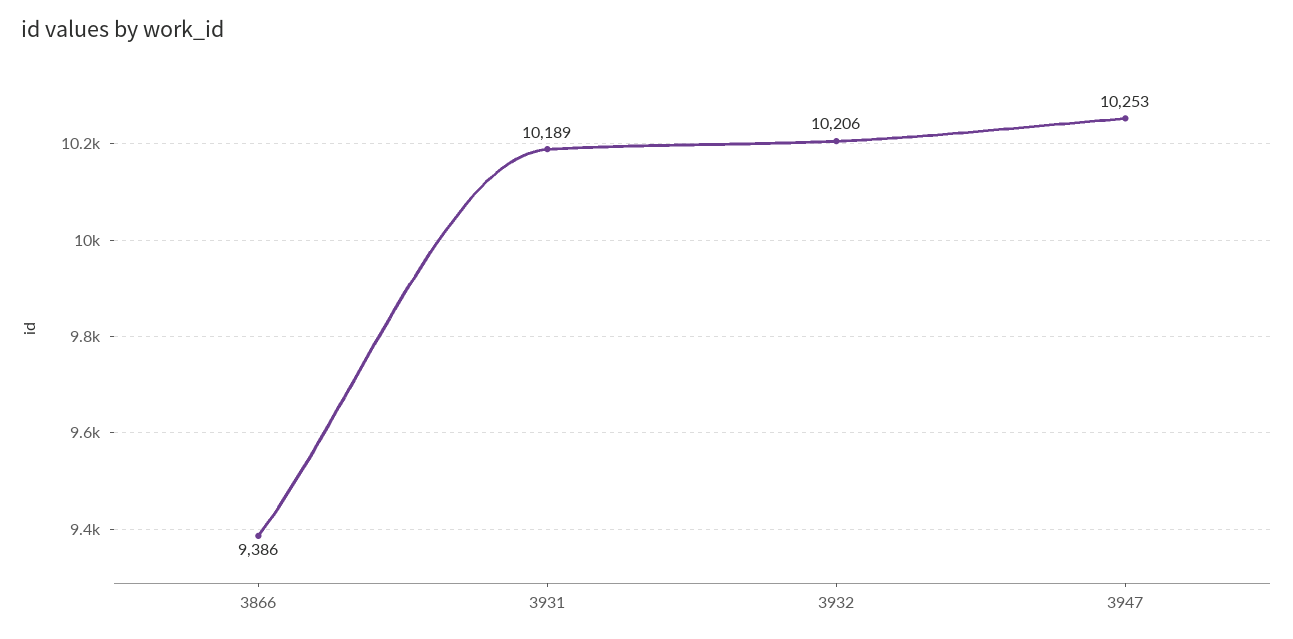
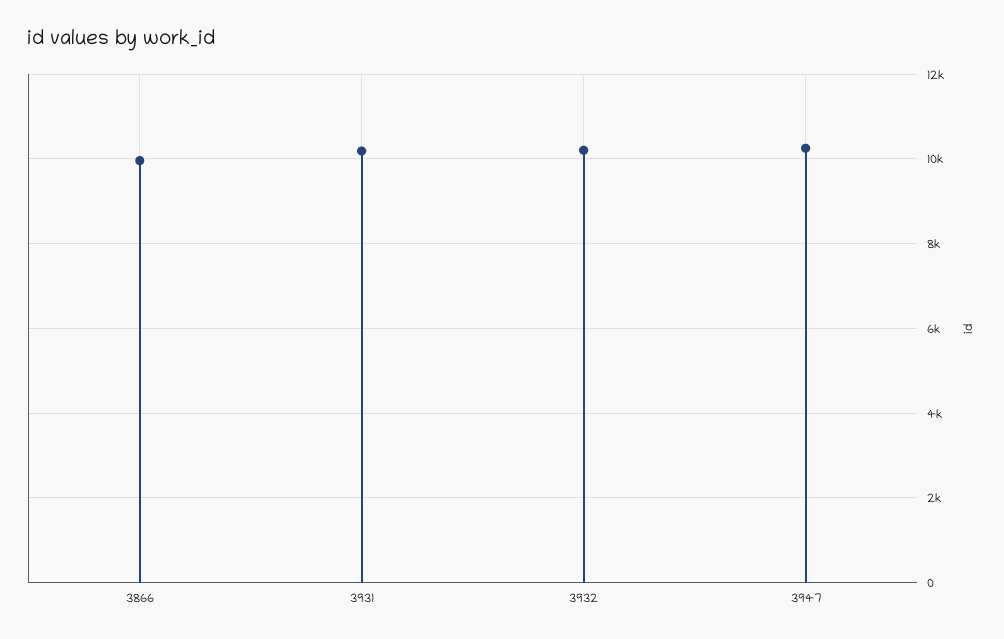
3866: 9386 -> 10000

